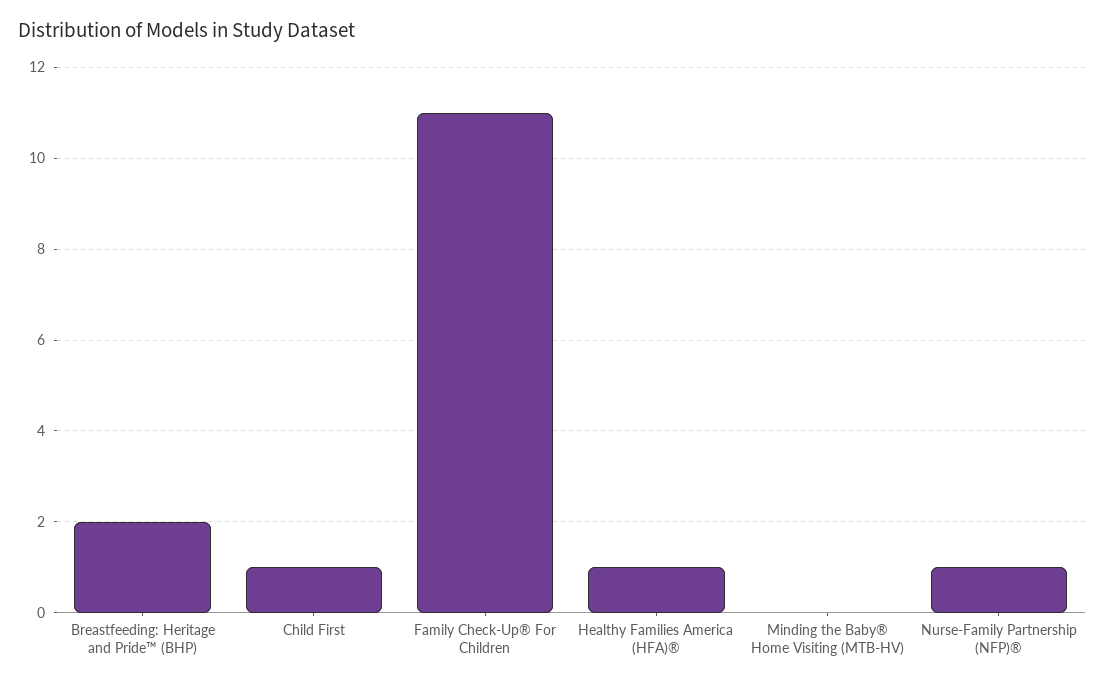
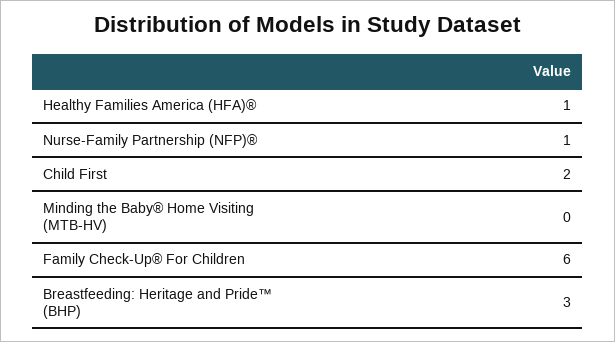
Breastfeeding: Heritage and Pride™ (BHP): 2 -> 3
Child First: 1 -> 2
Family Check-Up® For Children: 11 -> 6

